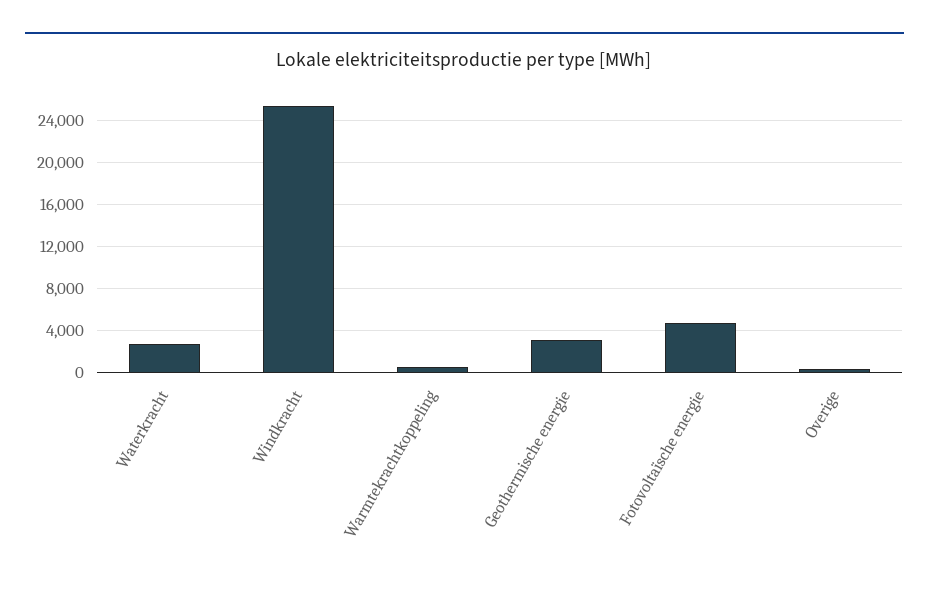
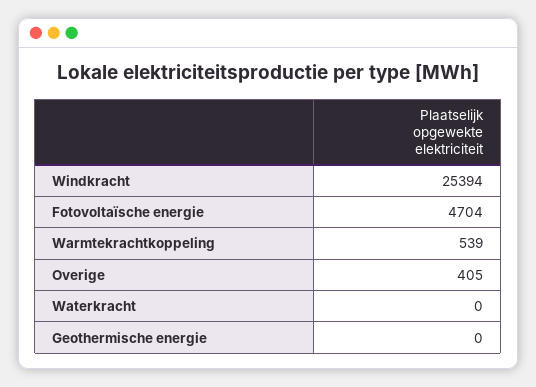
Waterkracht: 3000 -> 0
Geothermische energie: 3000 -> 0

